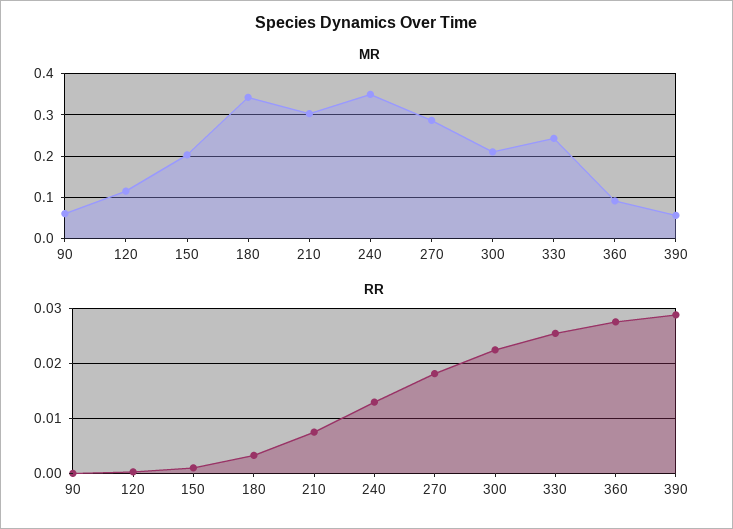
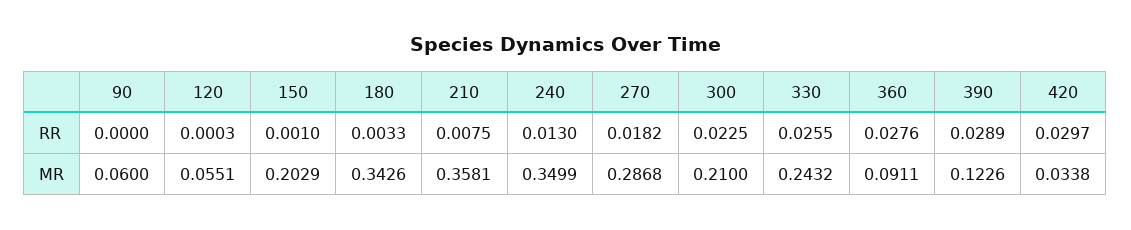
MR, 120: 0.12 -> 0.0551
MR, 210: 0.3 -> 0.3581
MR, 390: 0.06 -> 0.1226
RR, 420: none -> 0.0297
MR, 420: none -> 0.0338

